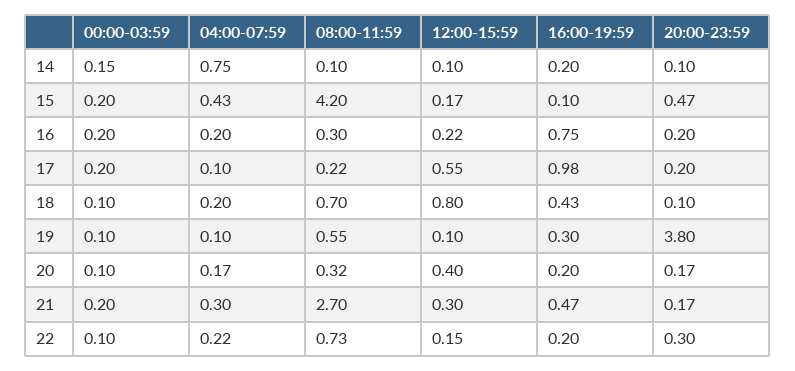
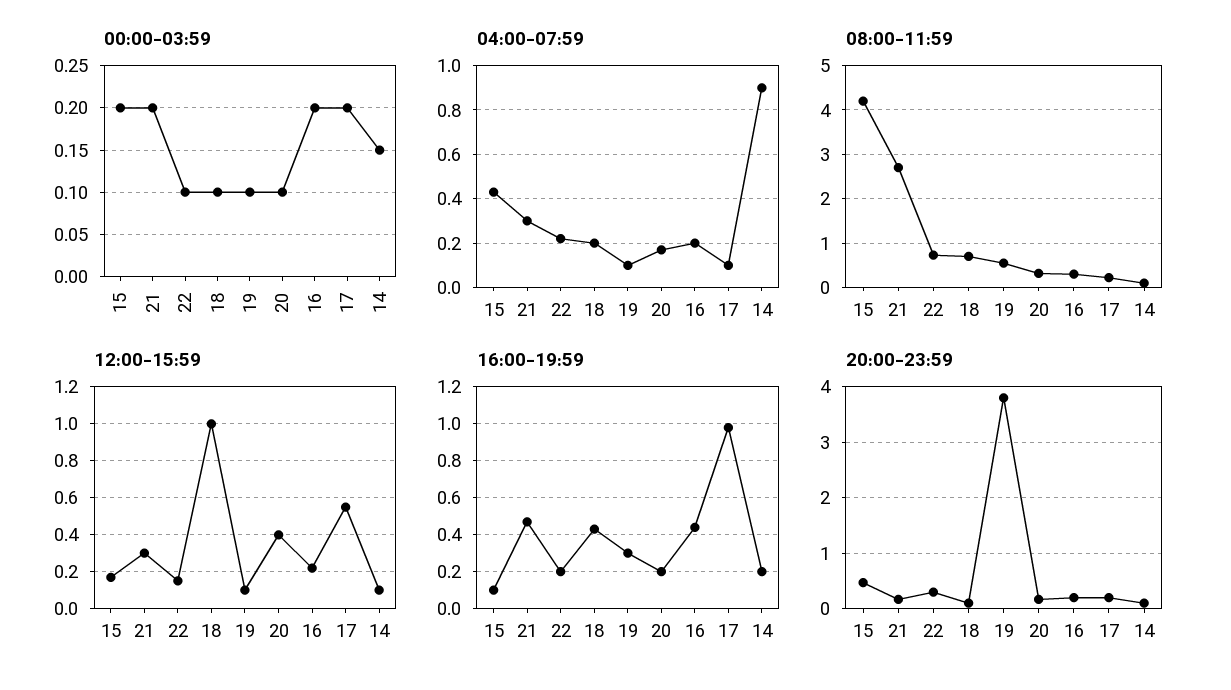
04:00-07:59, 14: 0.75 -> 0.9
16:00-19:59, 16: 0.75 -> 0.45
12:00-15:59, 18: 0.8 -> 1

